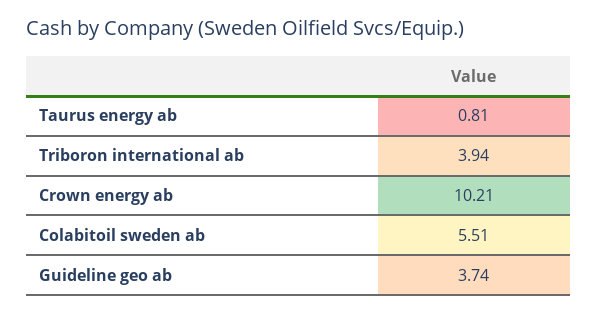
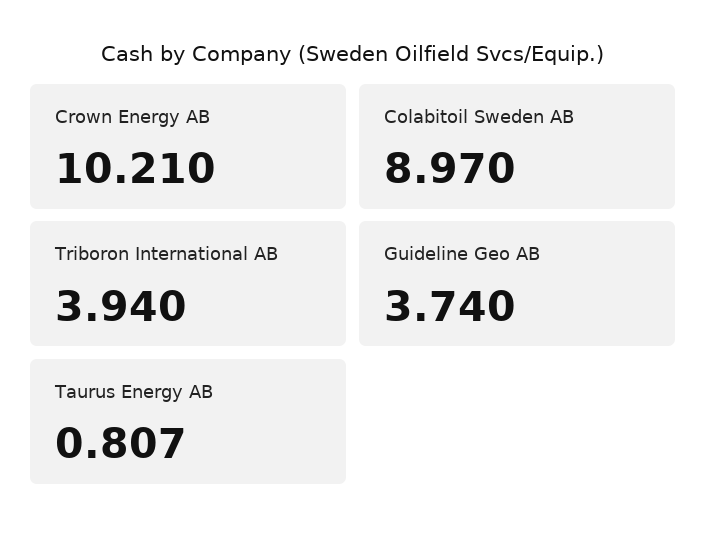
Taurus energy ab: 0.81 -> 0.807
Colabitoil sweden ab: 5.51 -> 8.97

